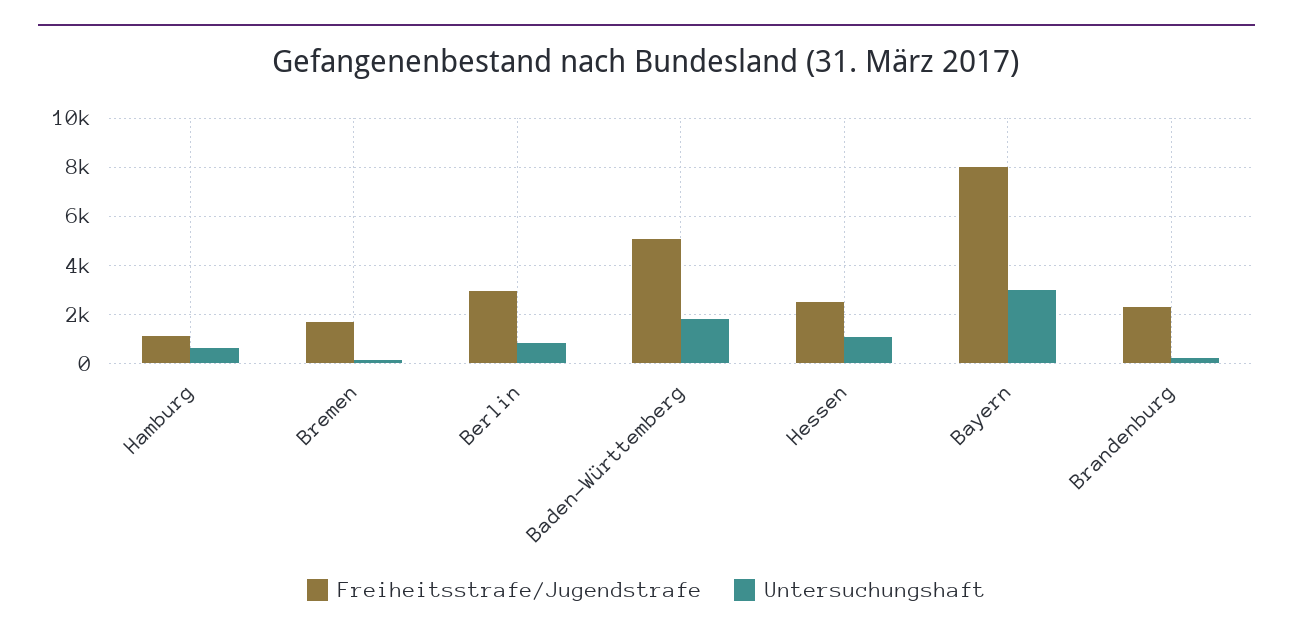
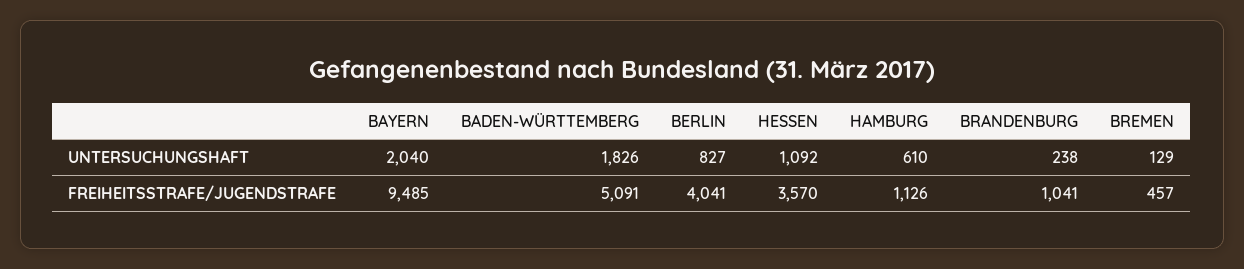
Freiheitsstrafe/Jugendstrafe, Bremen: 1750 -> 457
Freiheitsstrafe/Jugendstrafe, Berlin: 3000 -> 4041
Freiheitsstrafe/Jugendstrafe, Hessen: 2500 -> 3570
Freiheitsstrafe/Jugendstrafe, Bayern: 8000 -> 9485
Untersuchungshaft, Bayern: 3000 -> 2040
Freiheitsstrafe/Jugendstrafe, Brandenburg: 2250 -> 1041

